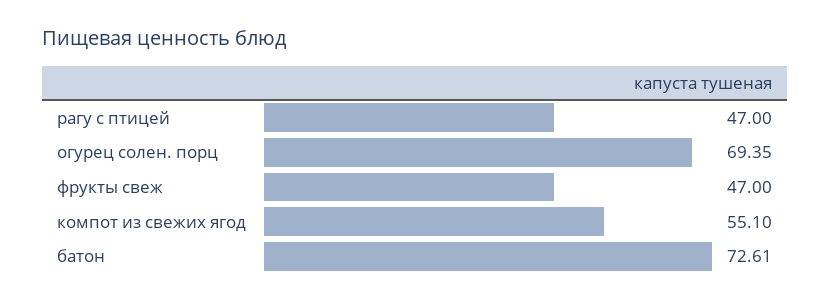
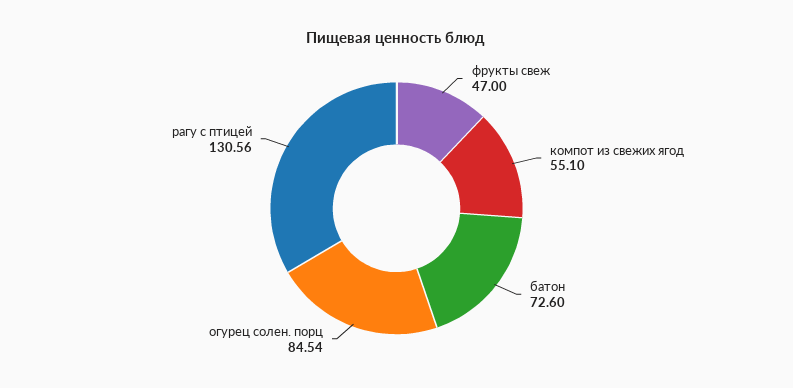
рагу с птицей: 47 -> 130.56
огурец солен. порц: 69.35 -> 84.54
батон: 72.61 -> 72.6

